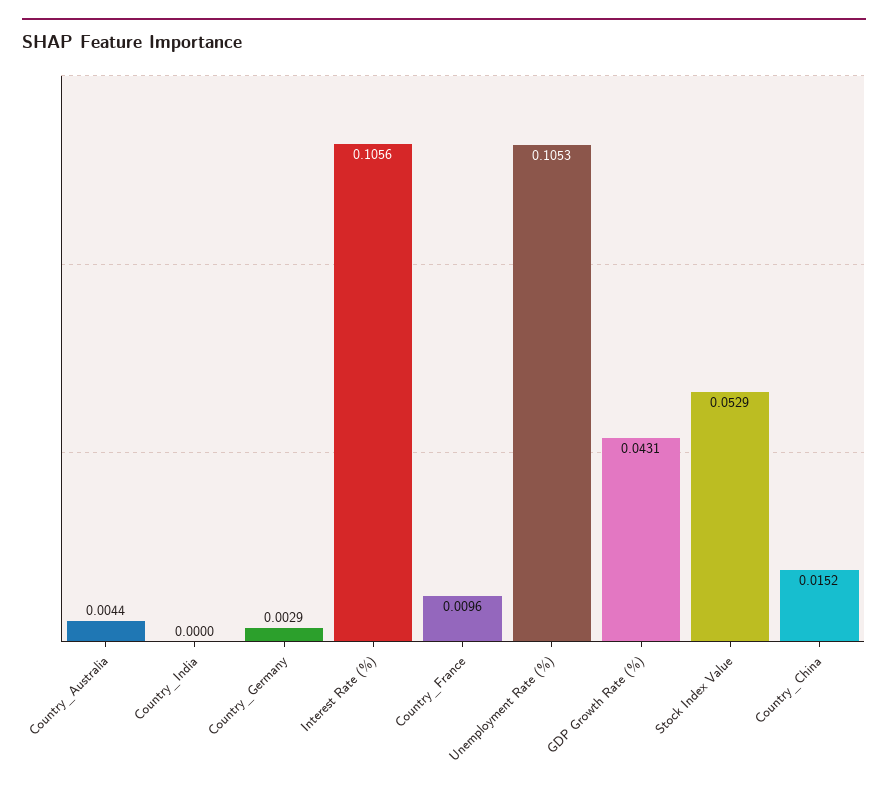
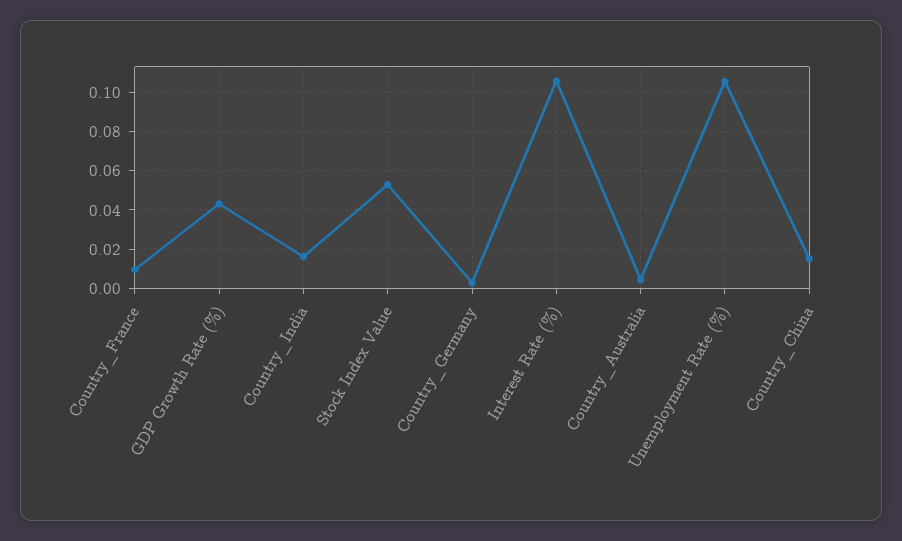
Country_India: 0 -> 0.015

